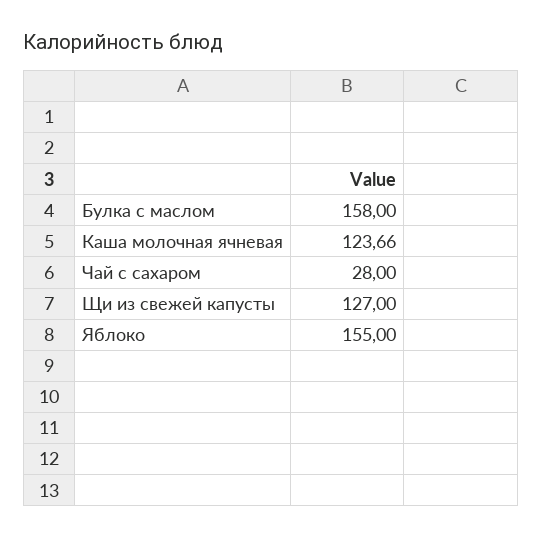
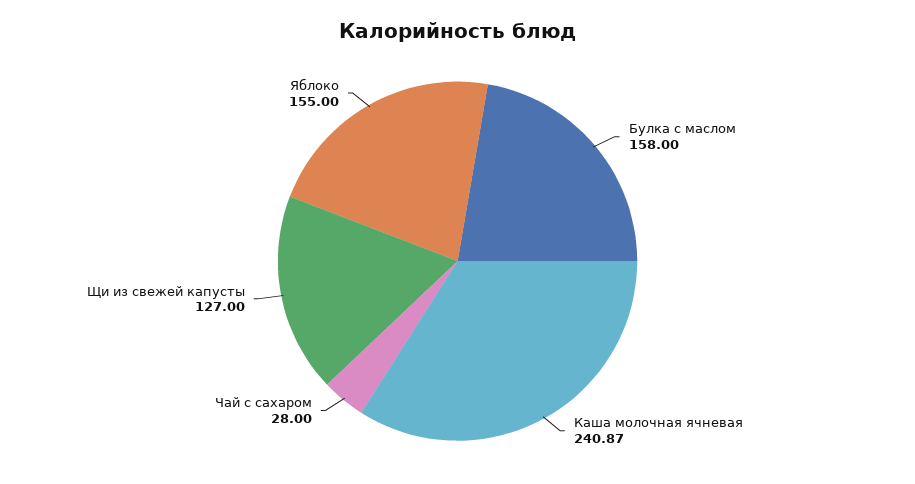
Каша молочная ячневая: 123.66 -> 240.87

